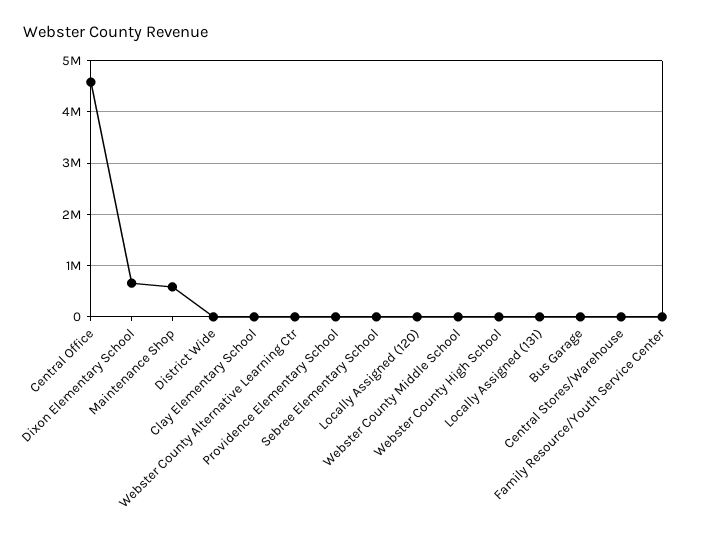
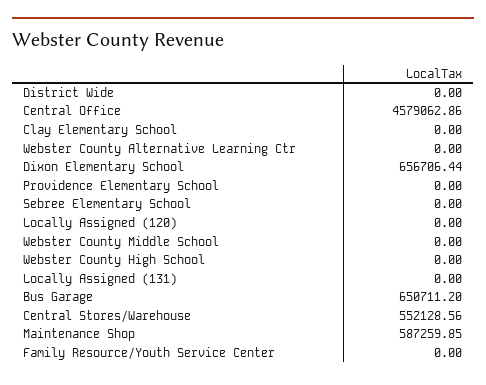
Bus Garage: 0 -> 650711.2
Central Stores/Warehouse: 0 -> 552128.56

